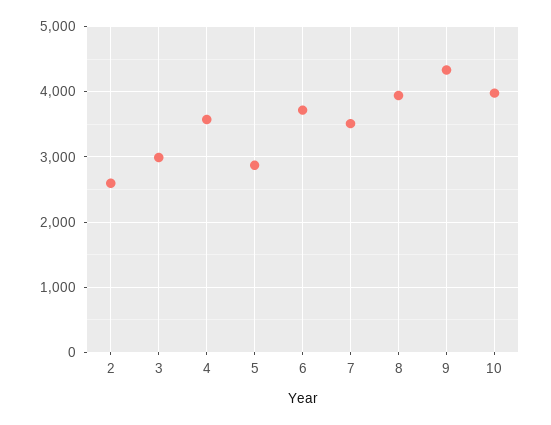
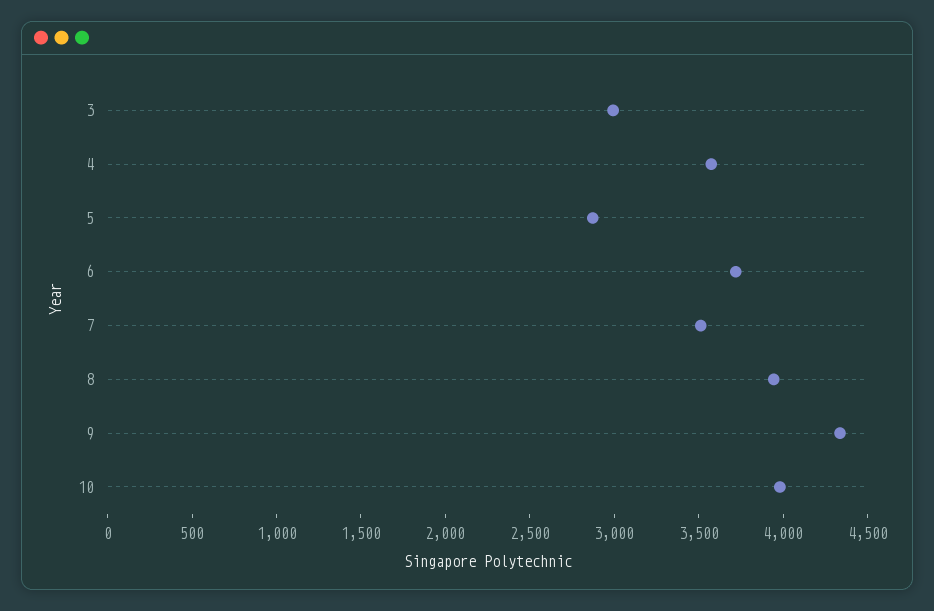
2: 2600 -> none

